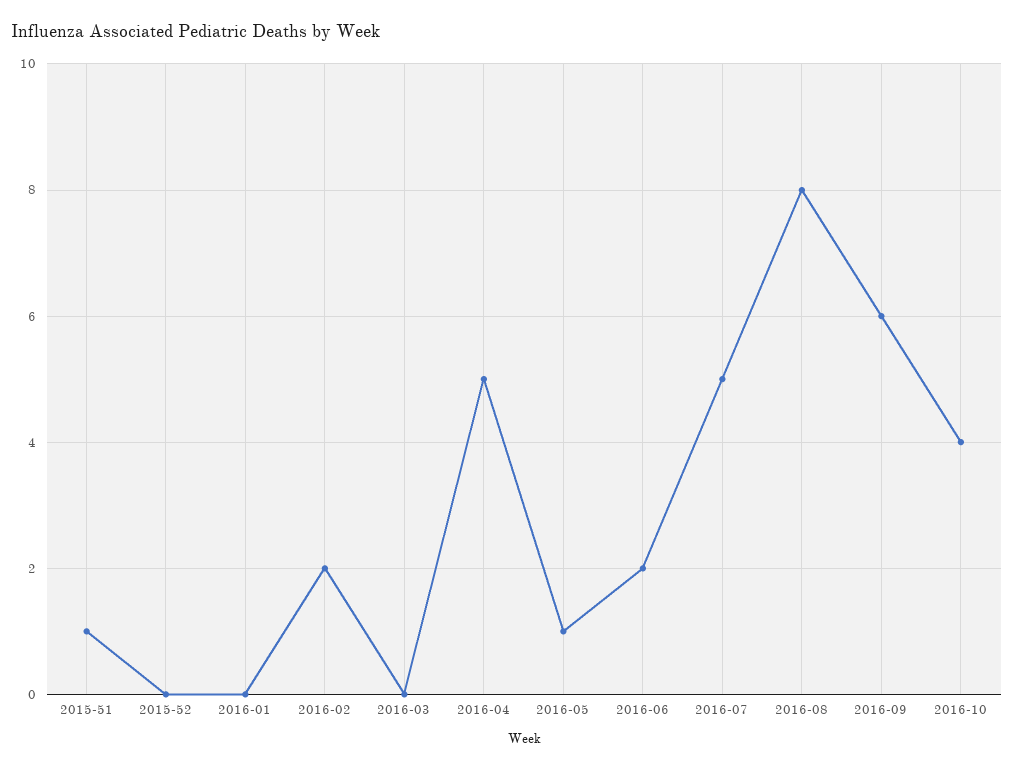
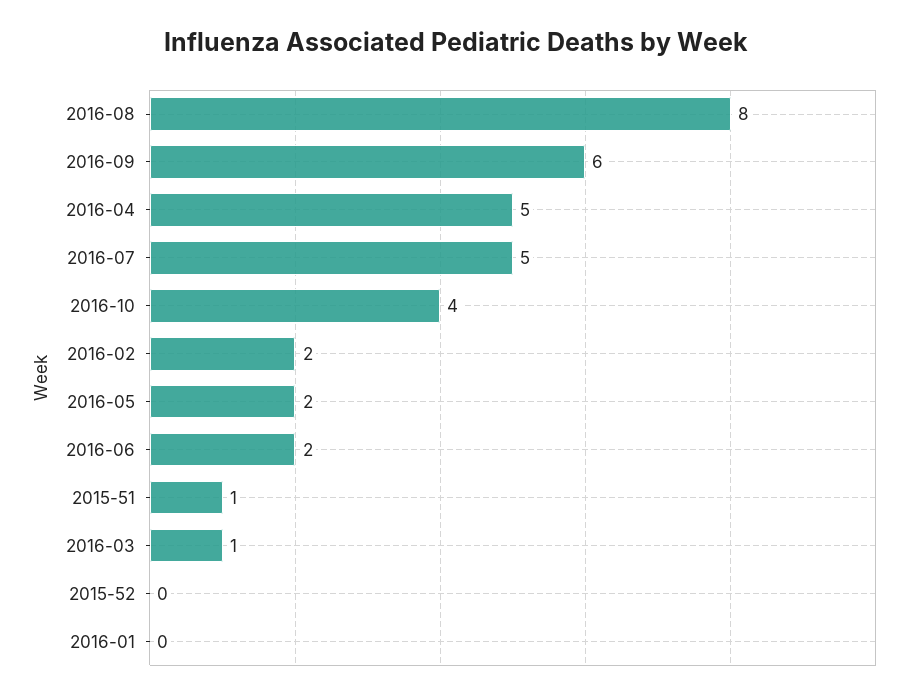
2016-03: 0 -> 1
2016-05: 1 -> 2

